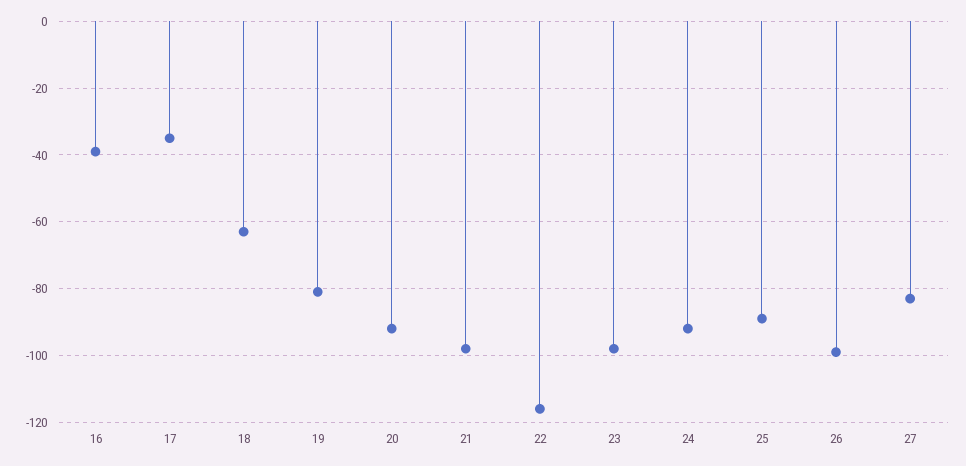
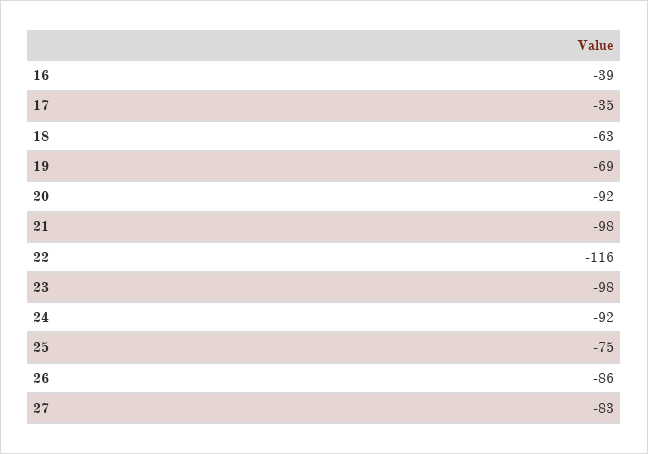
19: -80 -> -69
25: -90 -> -75
26: -100 -> -86

